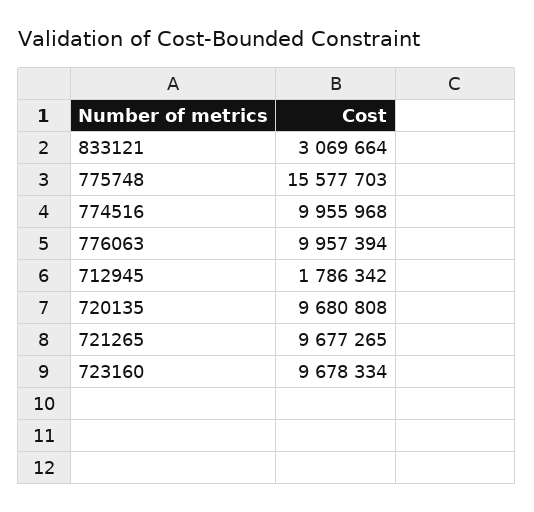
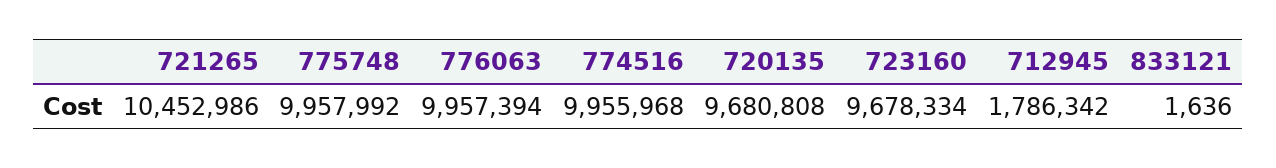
833121: 3069664 -> 1636
775748: 15577703 -> 9957992
721265: 9677265 -> 10452986

